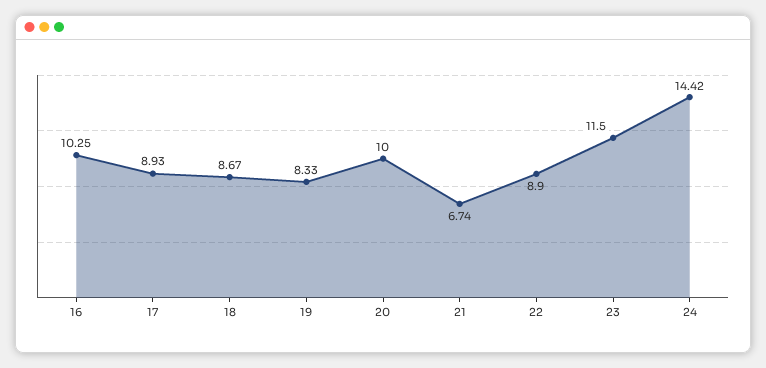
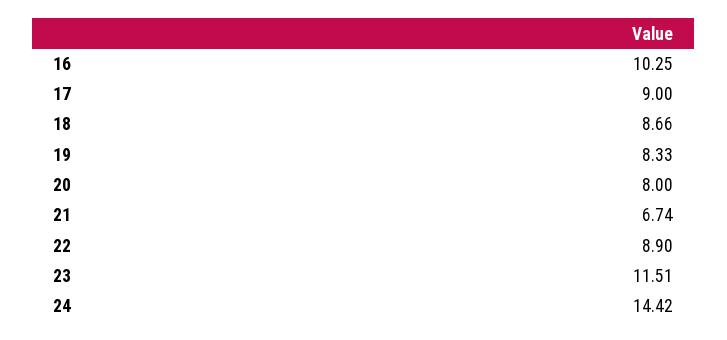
17: 8.93 -> 9
18: 8.67 -> 8.66
20: 10 -> 8
23: 11.5 -> 11.51

